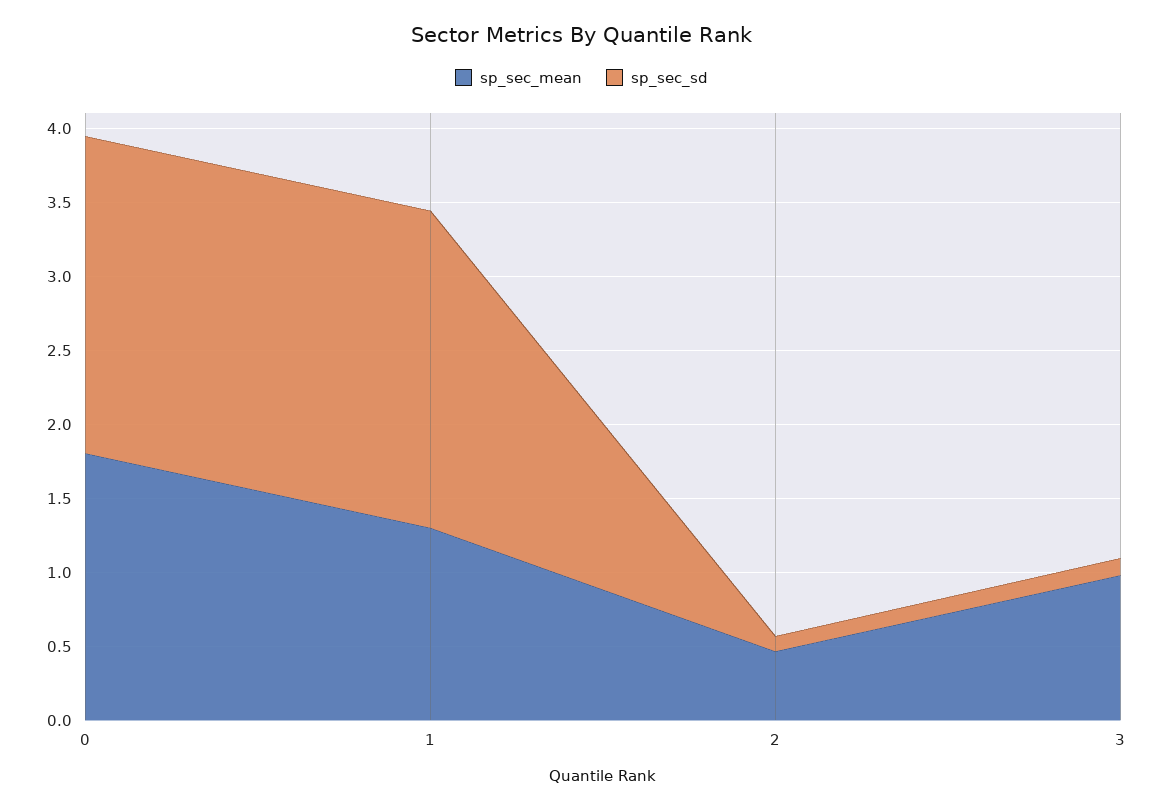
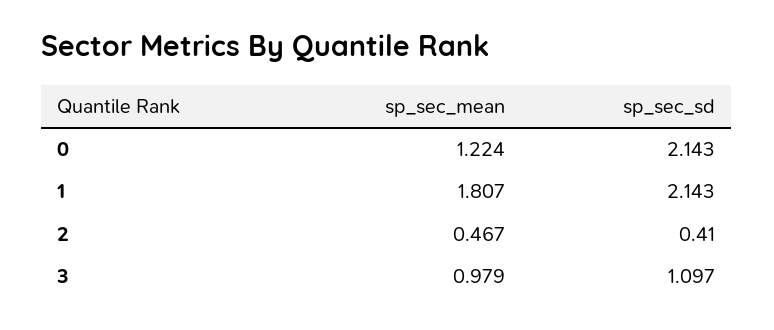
sp_sec_mean, 0: 1.8 -> 1.224
sp_sec_mean, 1: 1.3 -> 1.807
sp_sec_sd, 2: 0.1 -> 0.41
sp_sec_sd, 3: 0.1 -> 1.097

